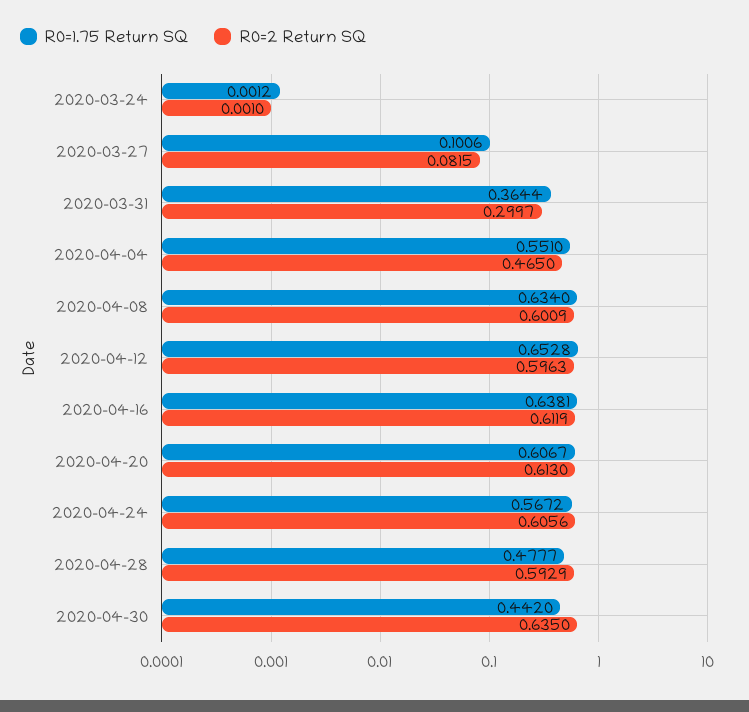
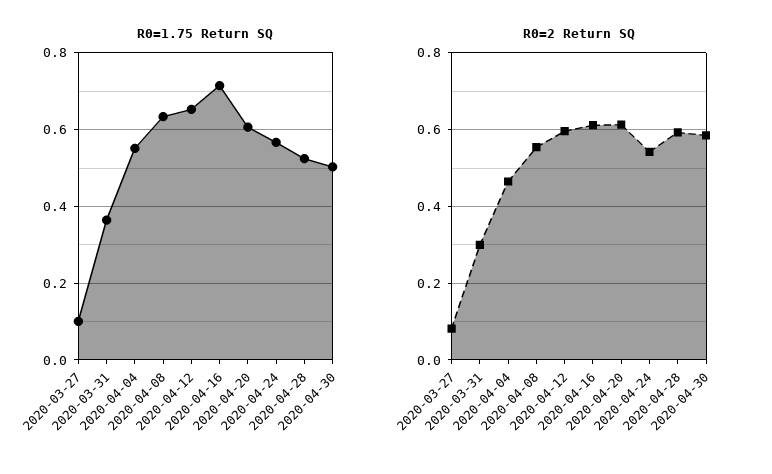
R0=1.75 Return SQ, 2020-03-24: 0.0012 -> none
R0=2 Return SQ, 2020-03-24: 0.001 -> none
R0=2 Return SQ, 2020-04-08: 0.6009 -> 0.56
R0=1.75 Return SQ, 2020-04-16: 0.6381 -> 0.72
R0=2 Return SQ, 2020-04-24: 0.6056 -> 0.54
R0=1.75 Return SQ, 2020-04-28: 0.4777 -> 0.52
R0=1.75 Return SQ, 2020-04-30: 0.442 -> 0.5
R0=2 Return SQ, 2020-04-30: 0.635 -> 0.58

